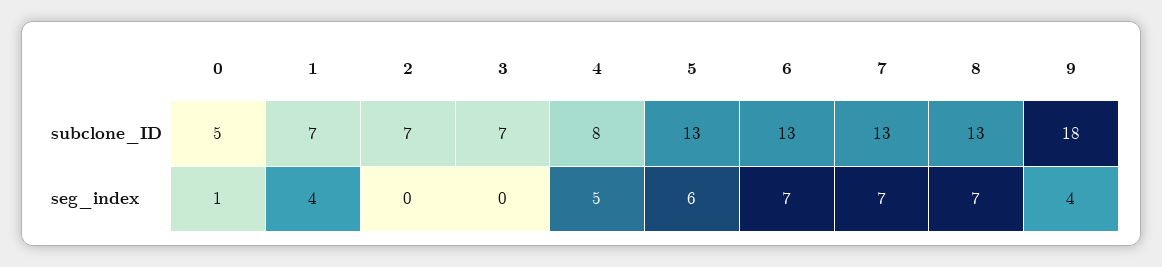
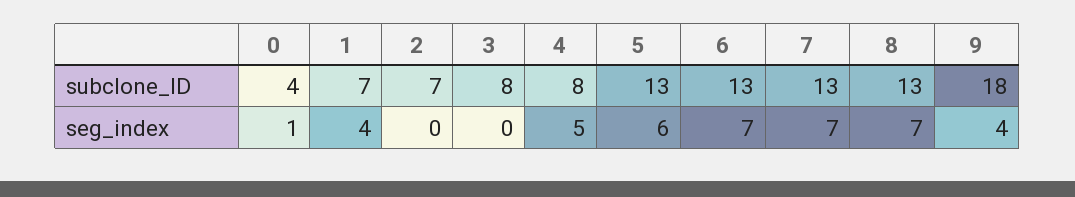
0, subclone_ID: 5 -> 4
3, subclone_ID: 7 -> 8

